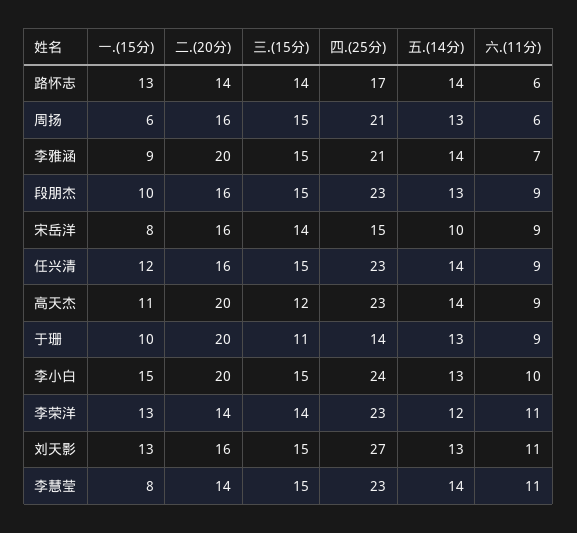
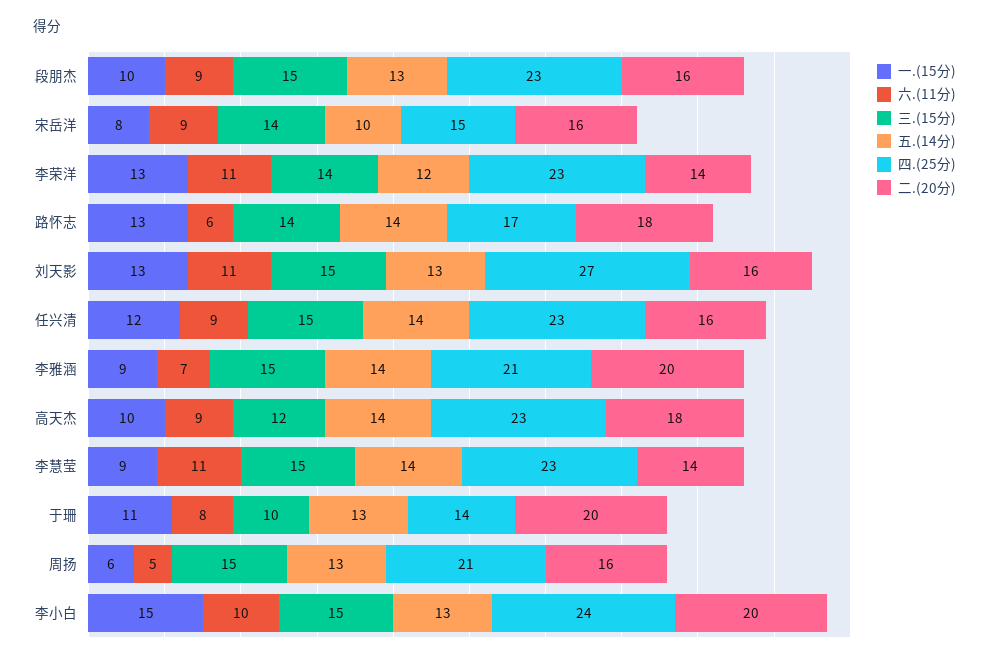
二.(20分), 路怀志: 14 -> 18
六.(11分), 周扬: 6 -> 5
一.(15分), 高天杰: 11 -> 10
二.(20分), 高天杰: 20 -> 18
一.(15分), 于珊: 10 -> 11
三.(15分), 于珊: 11 -> 10
六.(11分), 于珊: 9 -> 8
一.(15分), 李慧莹: 8 -> 9

